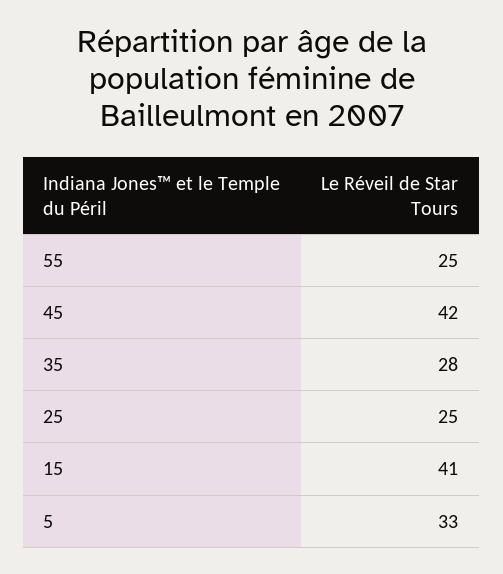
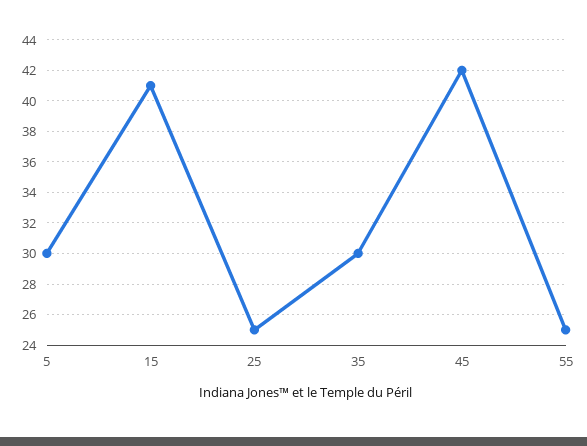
35: 28 -> 30
5: 33 -> 30

